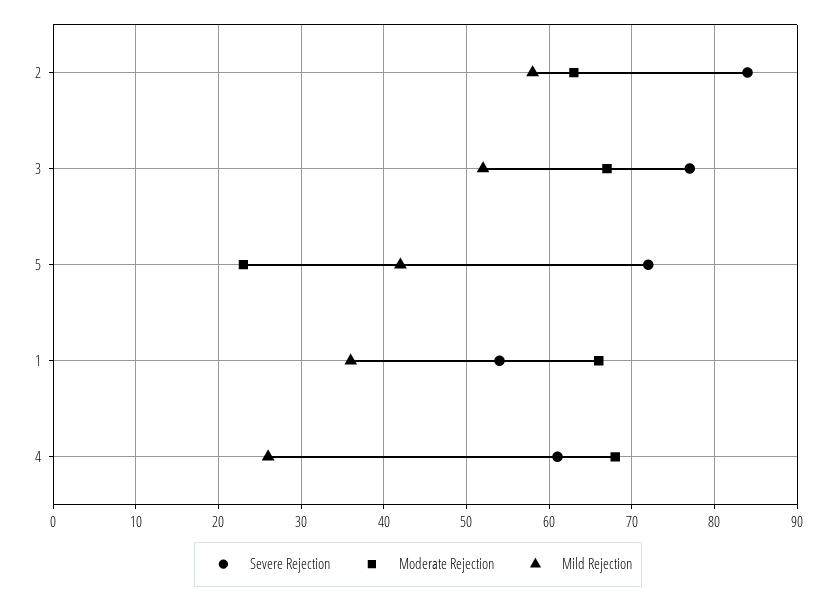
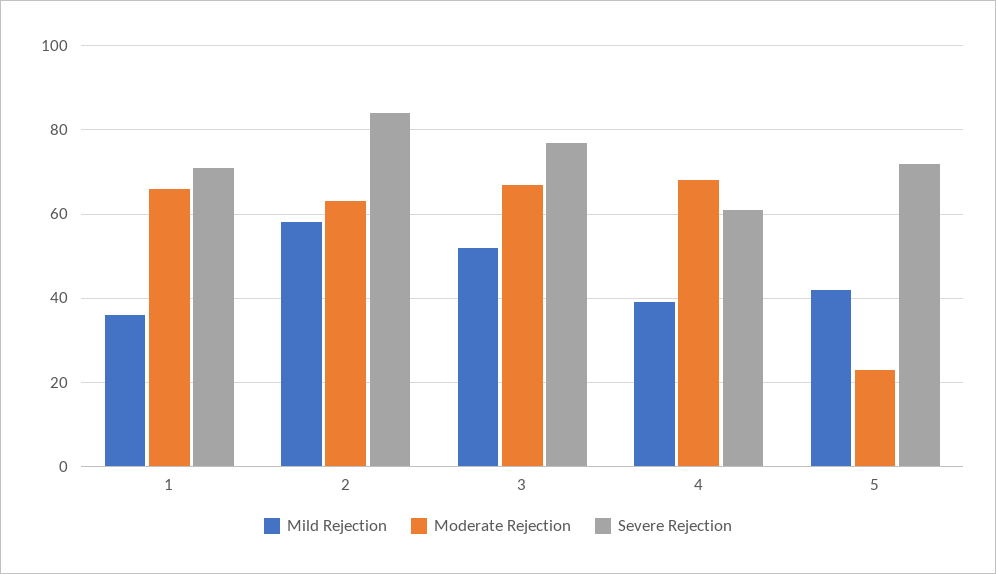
Severe Rejection, 1: 54 -> 70
Mild Rejection, 4: 26 -> 40

